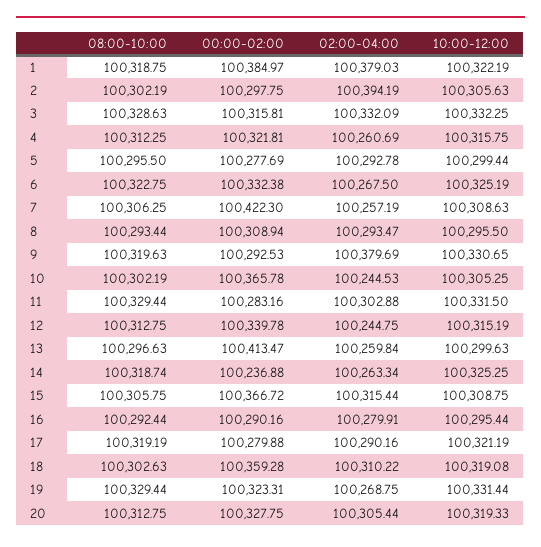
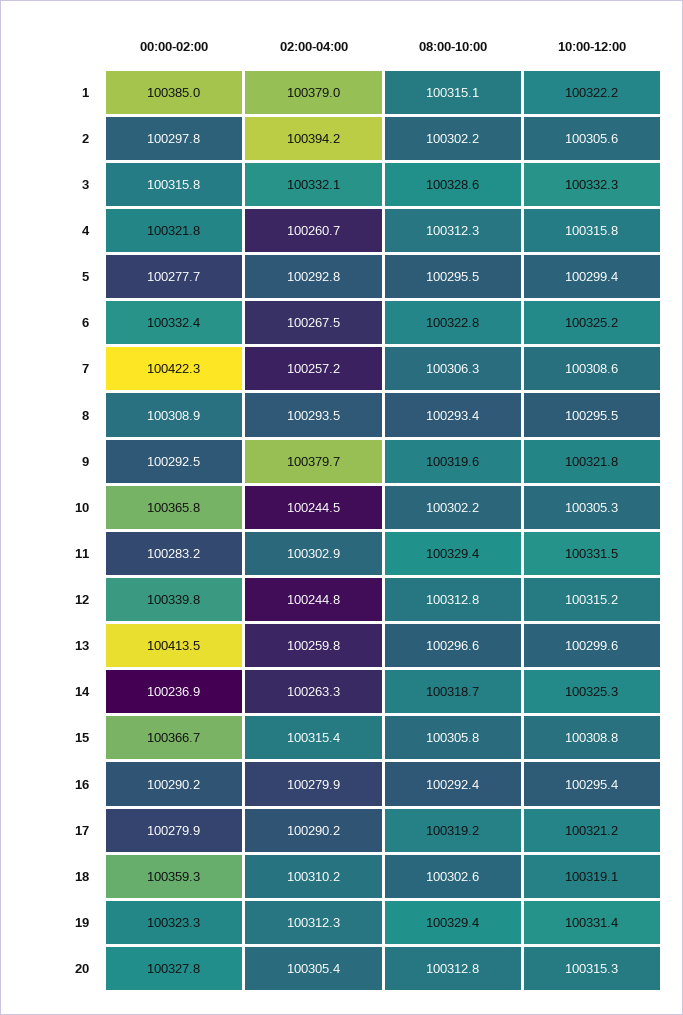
08:00-10:00, 1: 100318.75 -> 100315.1
10:00-12:00, 9: 100330.65 -> 100321.8
02:00-04:00, 19: 100268.75 -> 100312.3
10:00-12:00, 20: 100319.33 -> 100315.3

